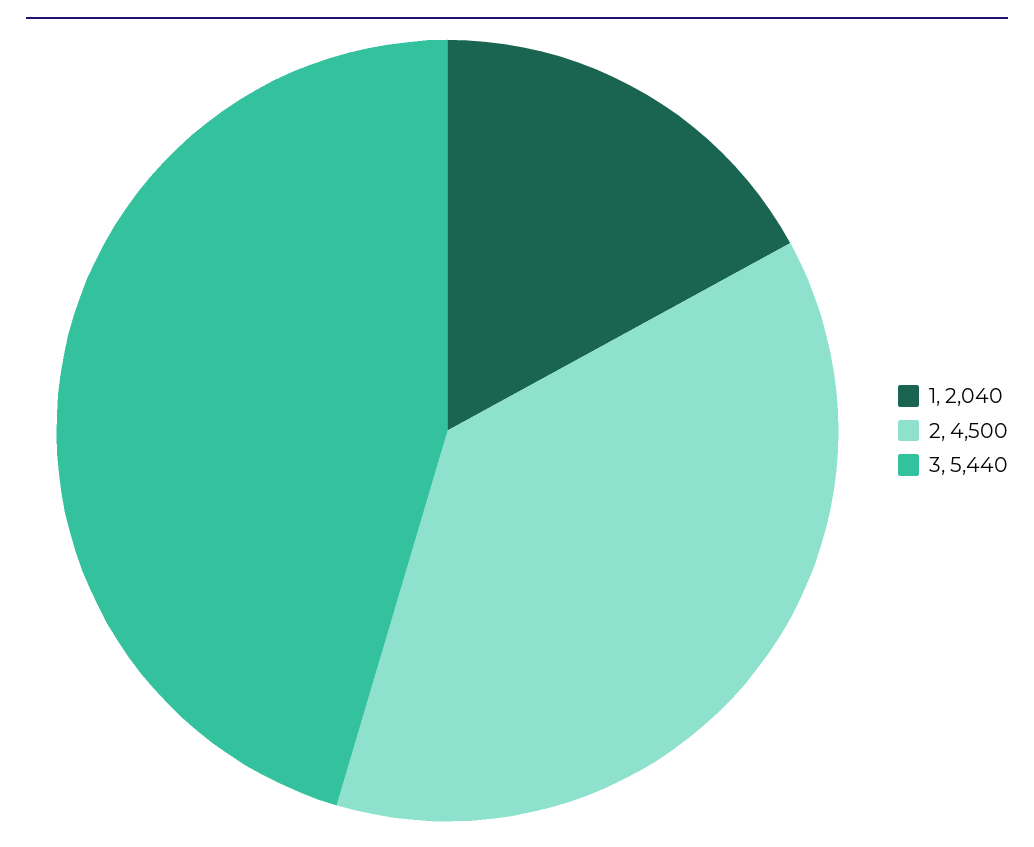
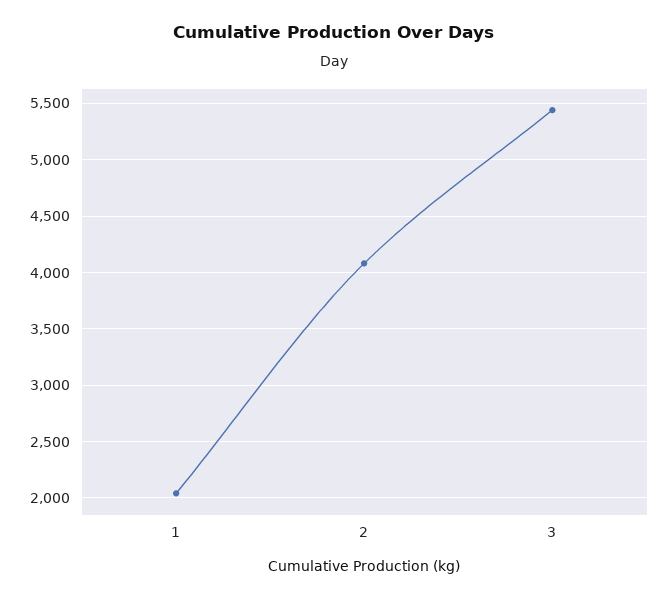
2: 4500 -> 4100

